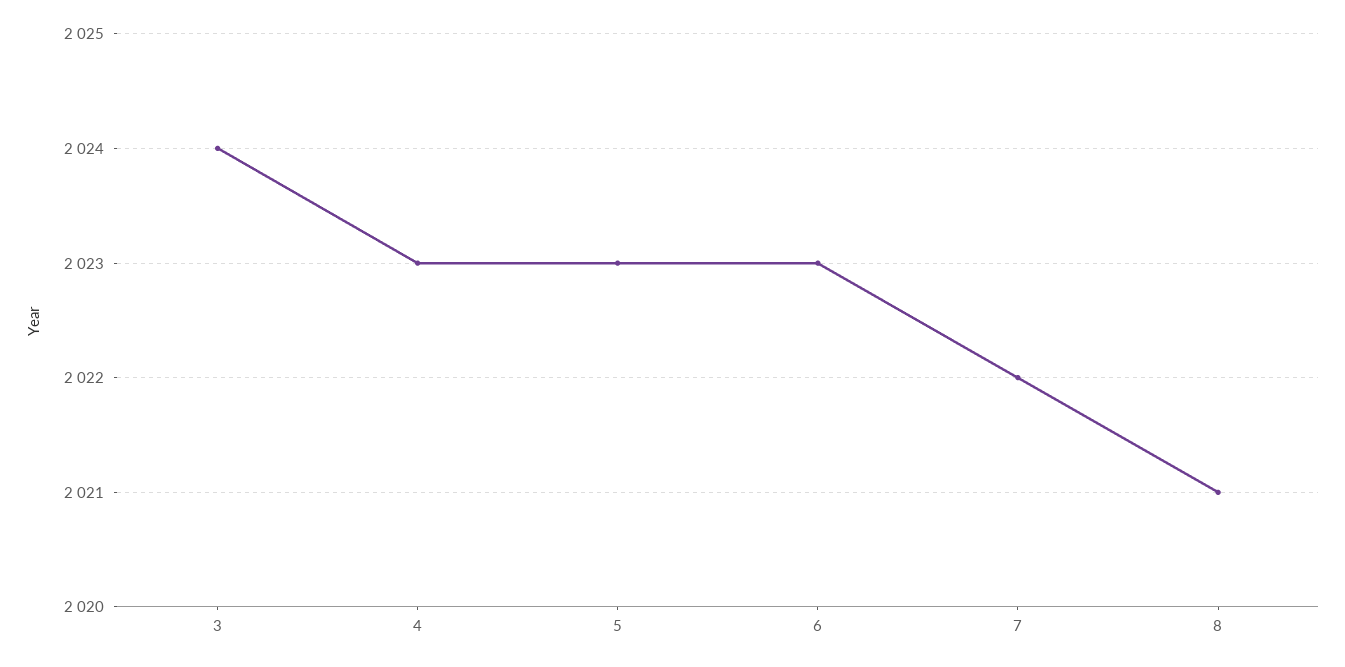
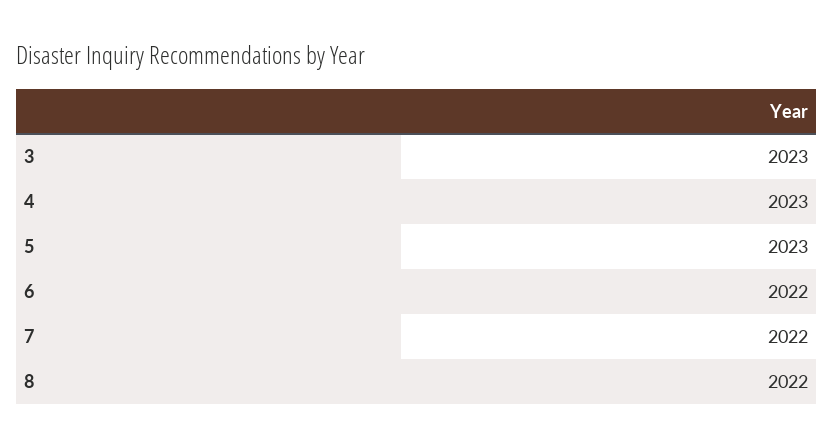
3: 2024 -> 2023
6: 2023 -> 2022
8: 2021 -> 2022

